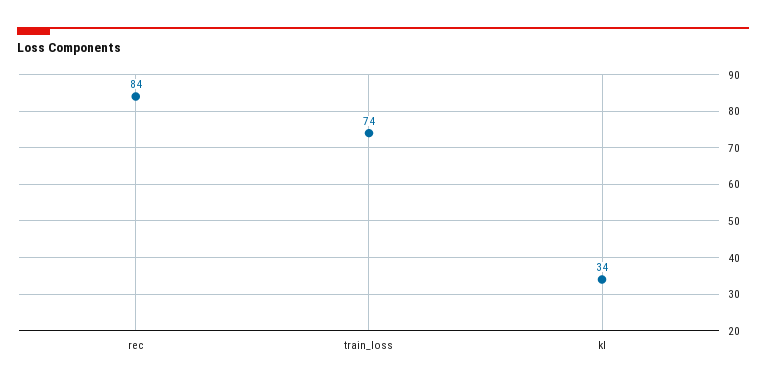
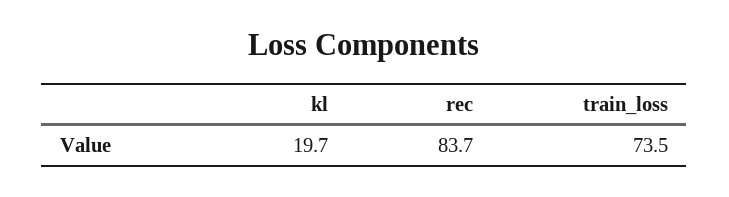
kl: 34 -> 19.7

